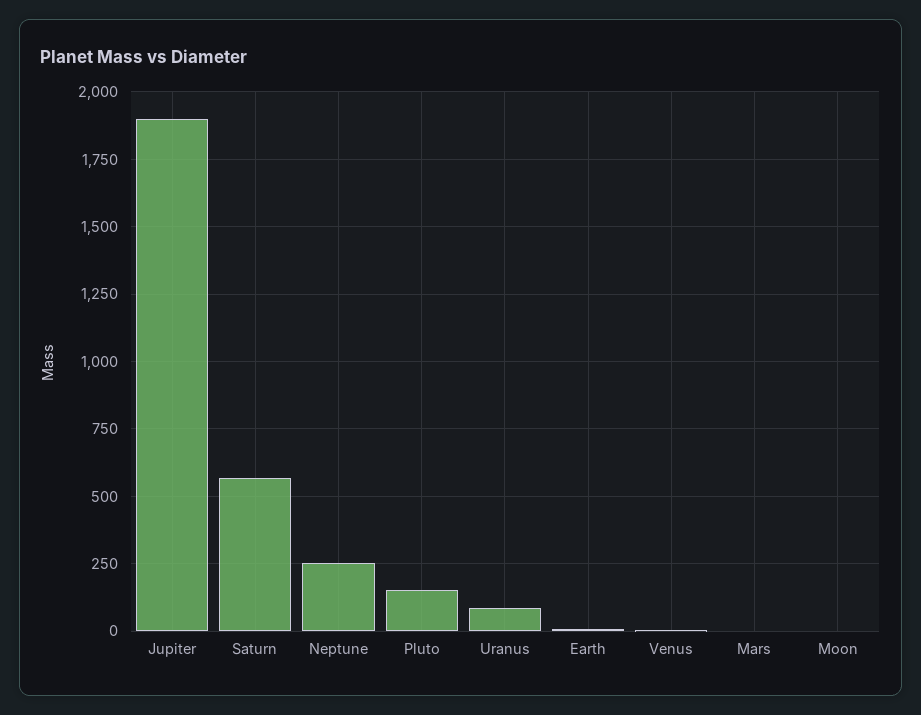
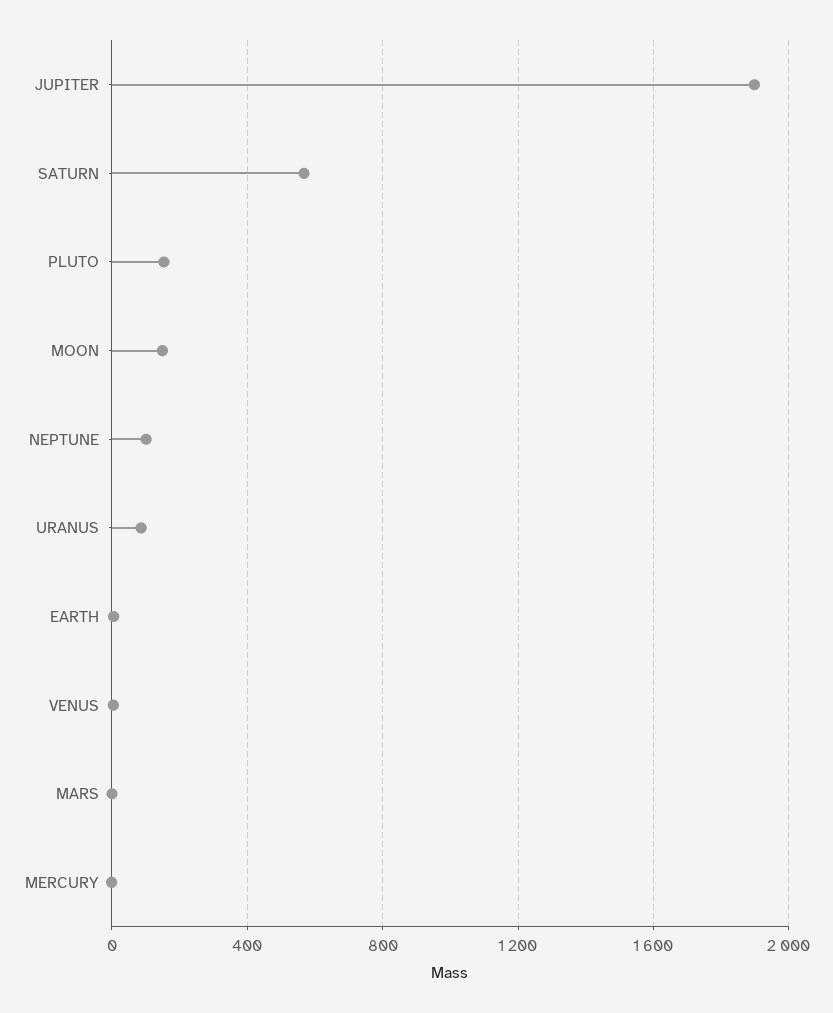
Neptune: 250 -> 100
Moon: 0 -> 150
MERCURY: none -> 0

